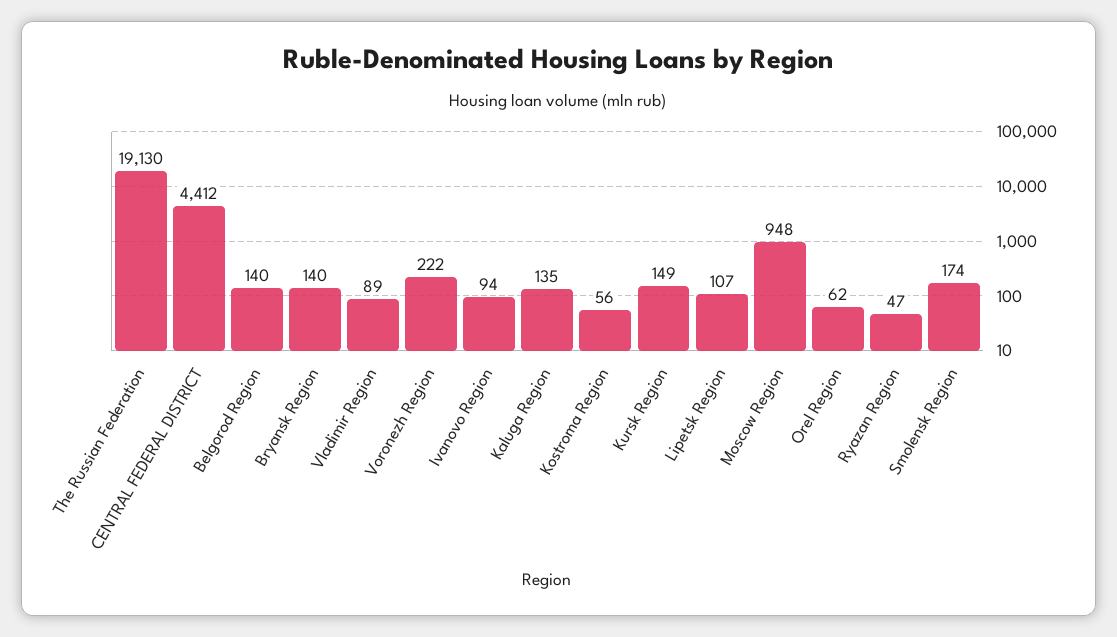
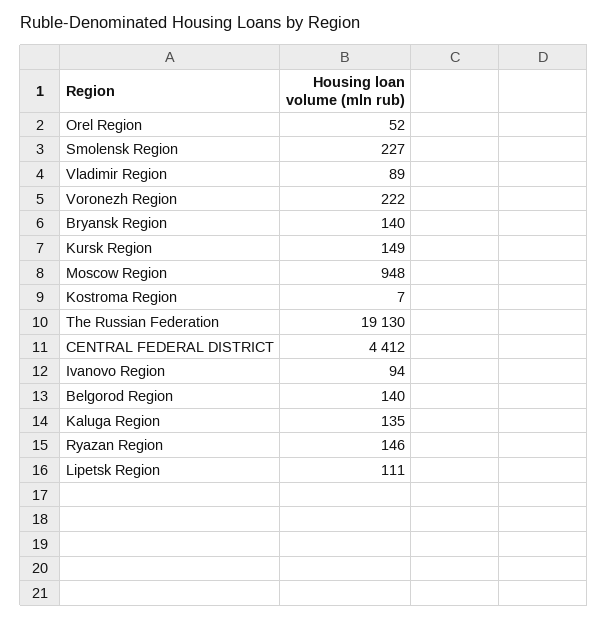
Kostroma Region: 56 -> 7
Lipetsk Region: 107 -> 111
Orel Region: 62 -> 52
Ryazan Region: 47 -> 146
Smolensk Region: 174 -> 227

